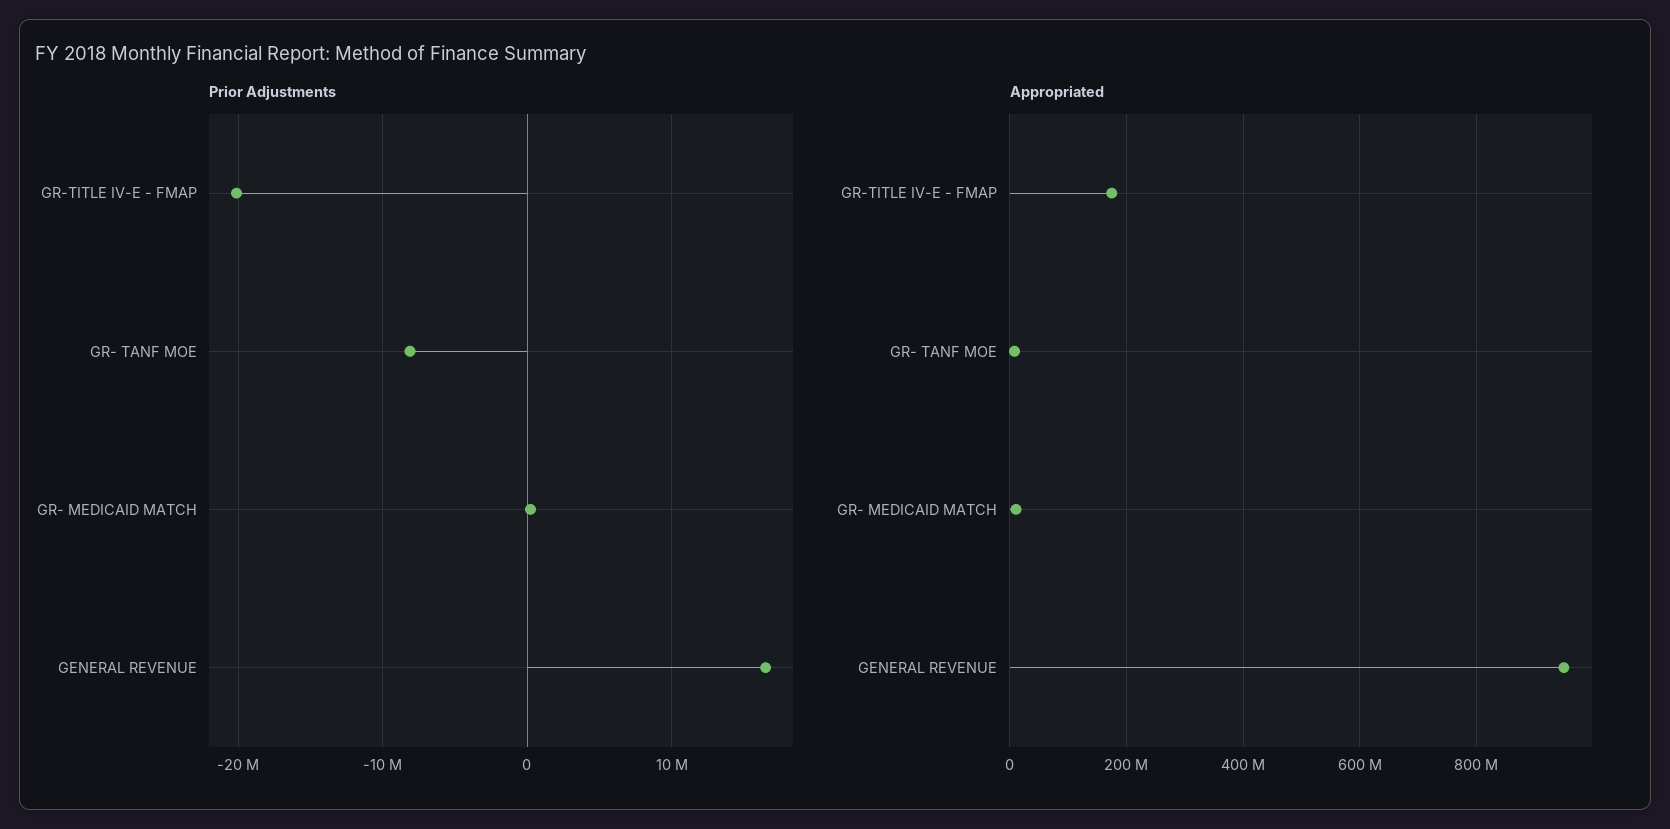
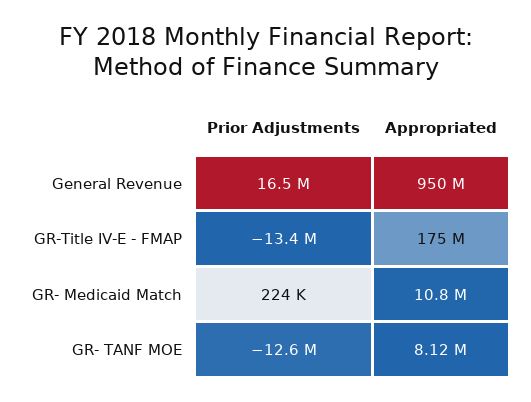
Prior Adjustments, GR-TITLE IV-E - FMAP: -20000000 -> -13400000
Prior Adjustments, GR- TANF MOE: -8000000 -> -12600000

